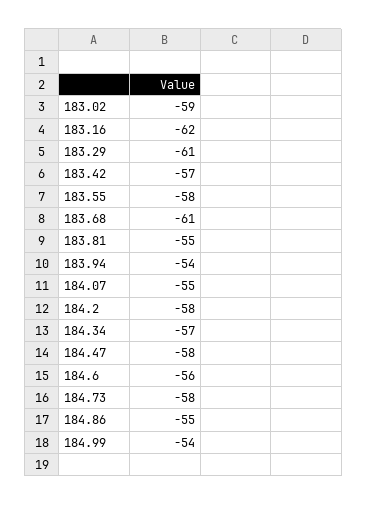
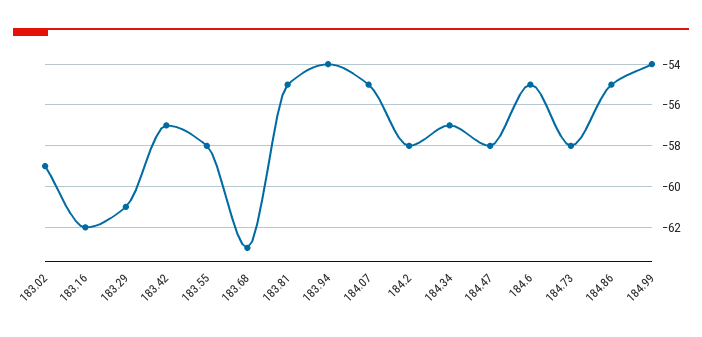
183.68: -61 -> -63
184.6: -56 -> -55

